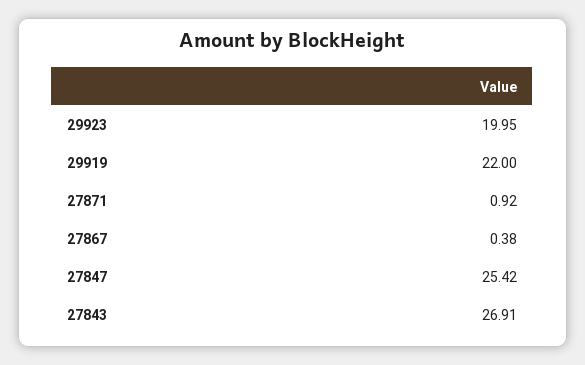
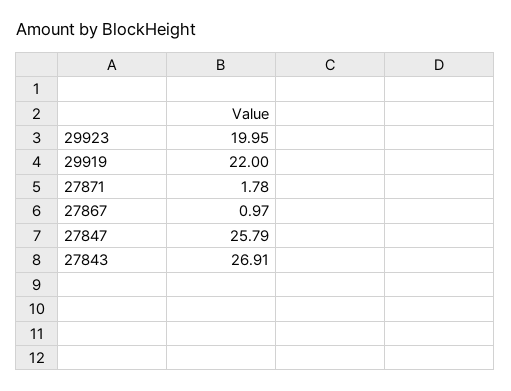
27871: 0.92 -> 1.78
27867: 0.38 -> 0.97
27847: 25.42 -> 25.79

